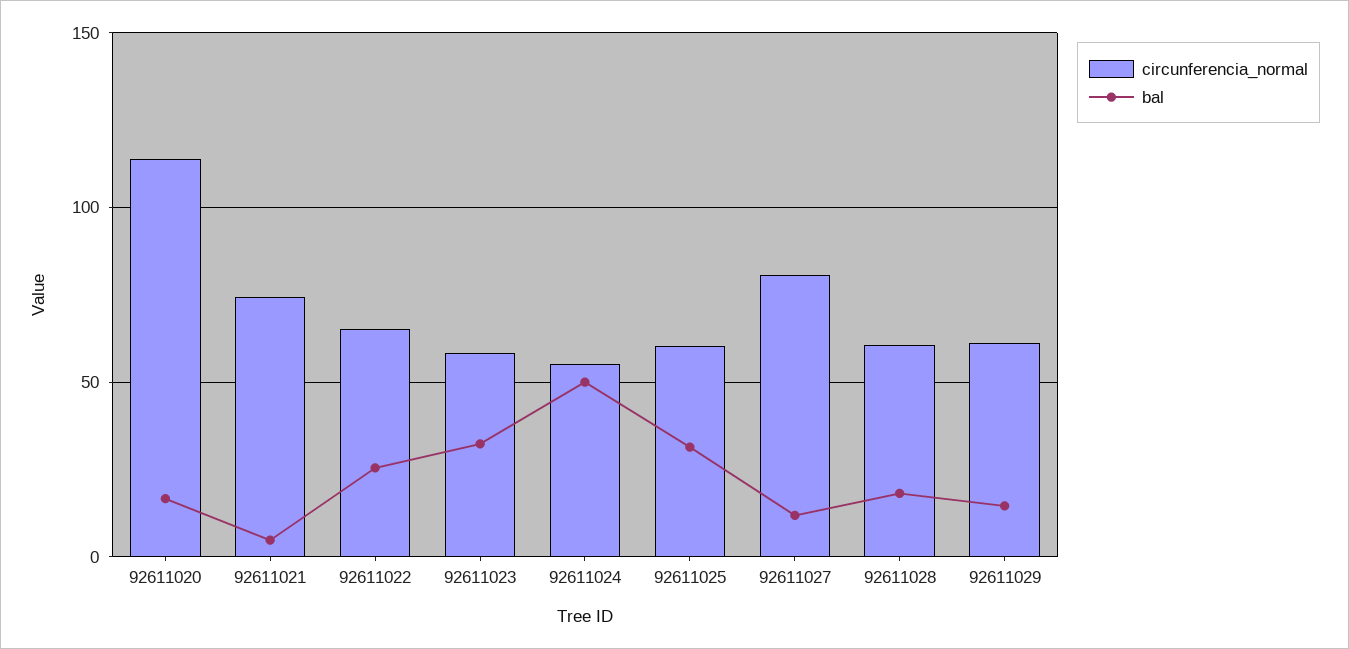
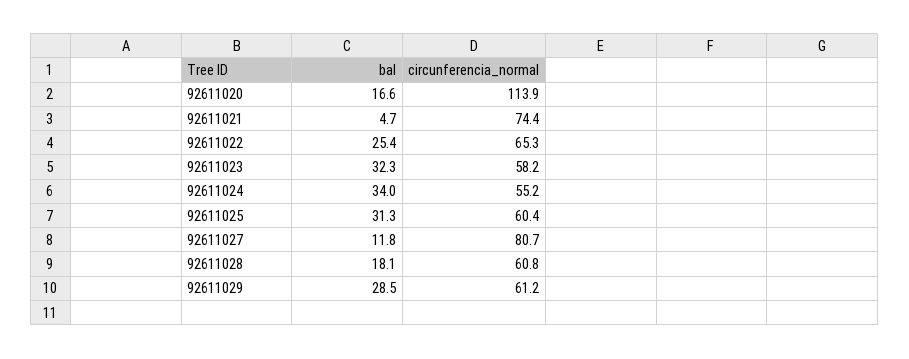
bal, 92611024: 50 -> 34
bal, 92611029: 15 -> 28.5

